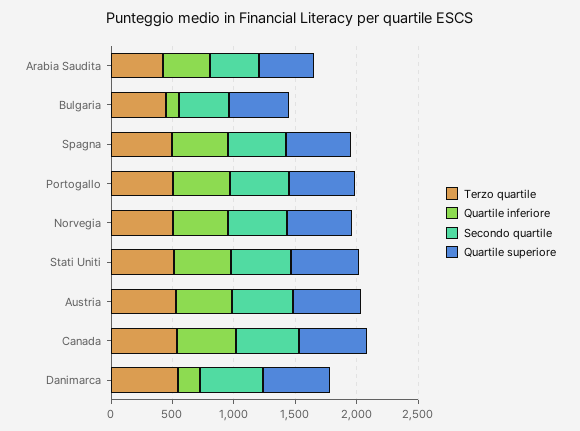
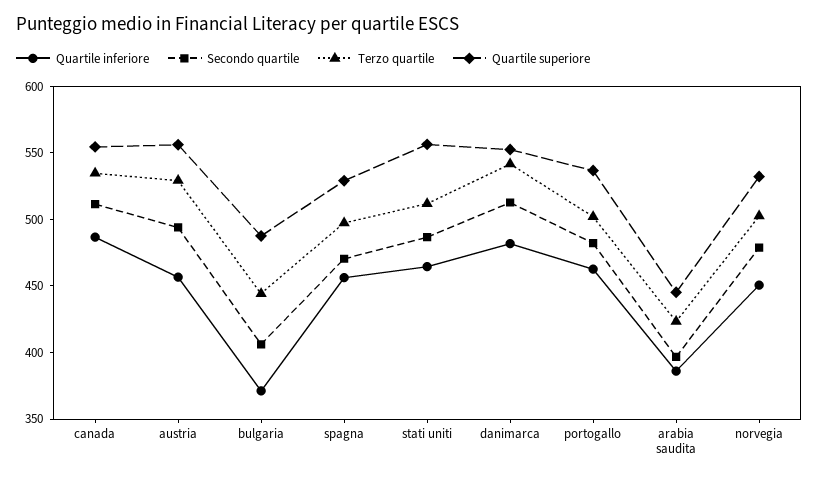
Quartile inferiore, Bulgaria: 100 -> 370
Quartile inferiore, Danimarca: 200 -> 480

